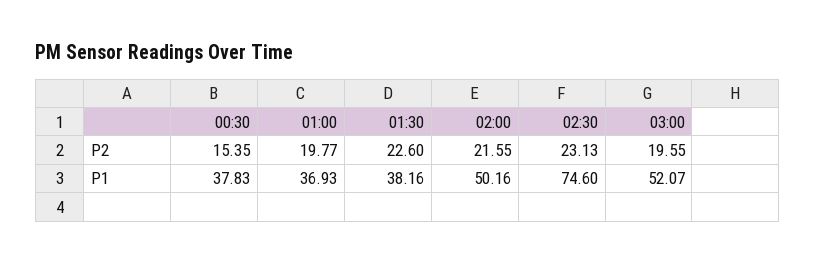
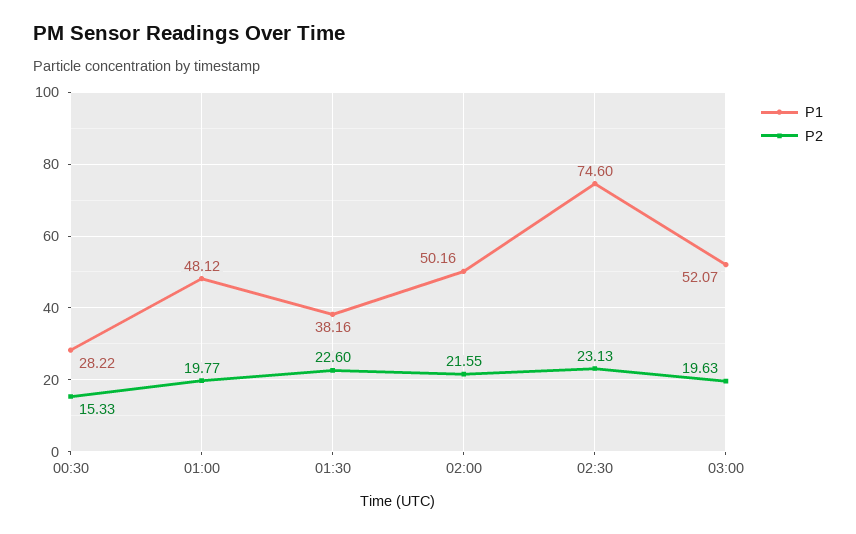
P2, 00:30: 15.35 -> 15.33
P2, 03:00: 19.55 -> 19.63
P1, 00:30: 37.83 -> 28.22
P1, 01:00: 36.93 -> 48.12

